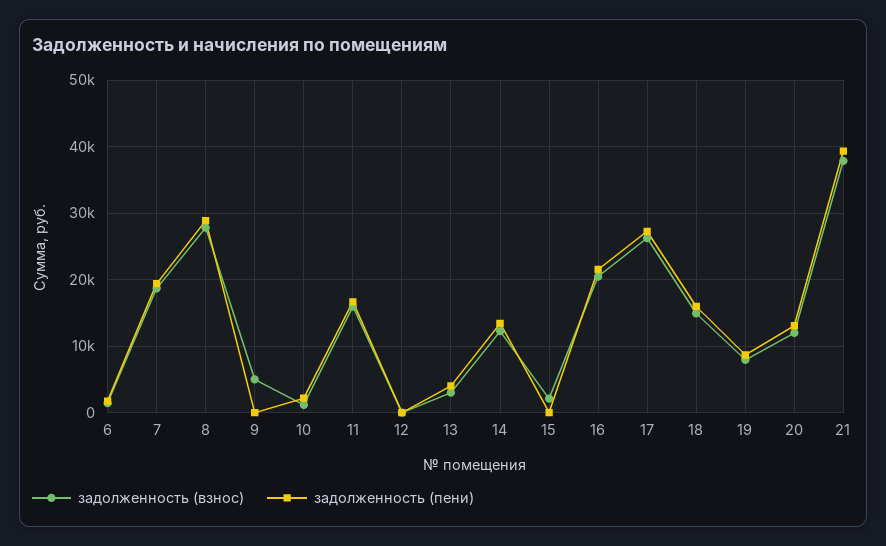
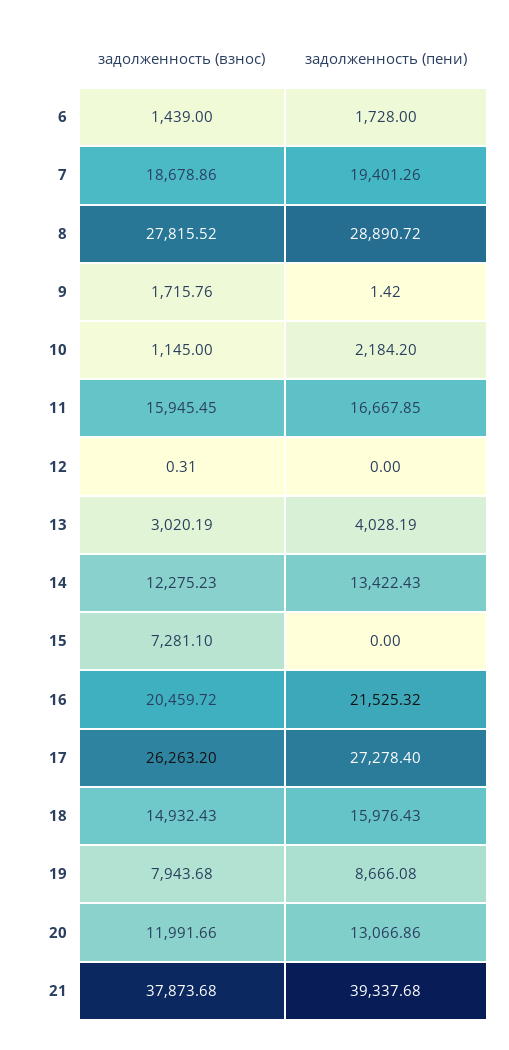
задолженность (взнос), 9: 5000 -> 1715.76
задолженность (взнос), 15: 2000 -> 7281.1

